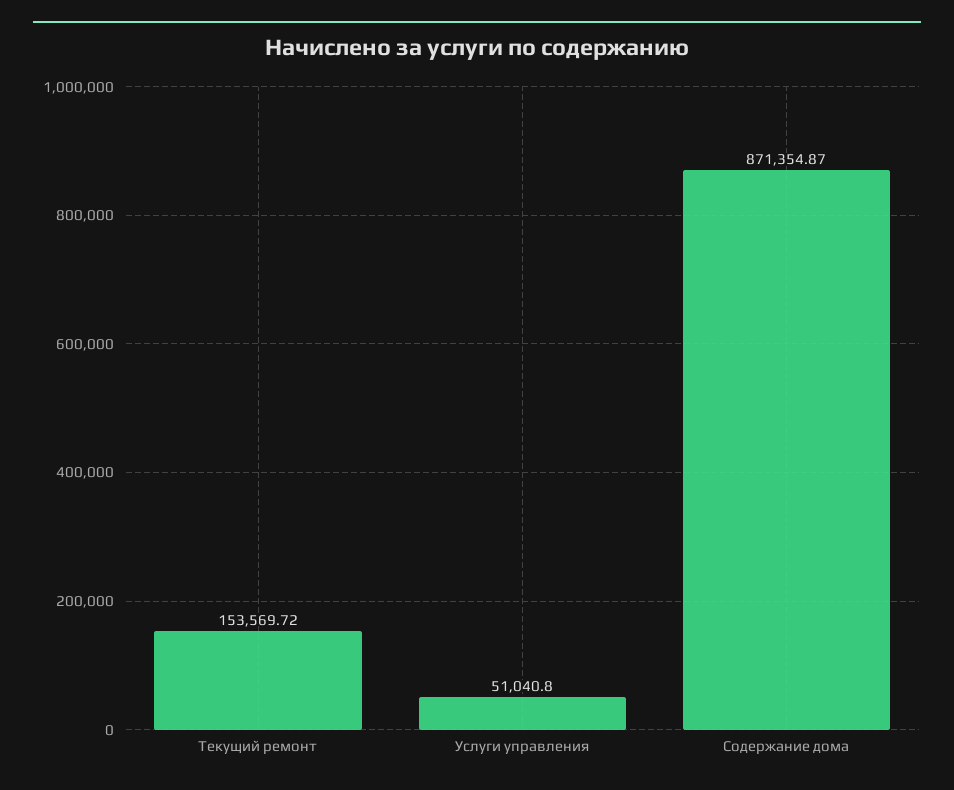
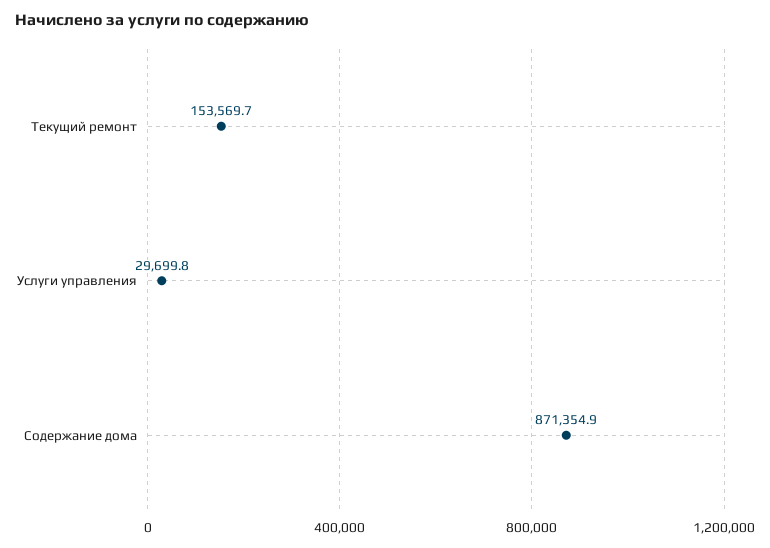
Услуги управления: 51040.8 -> 29699.8

